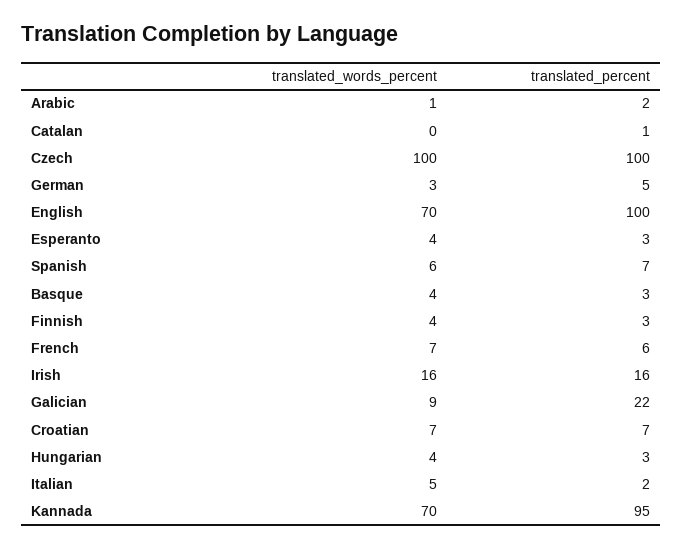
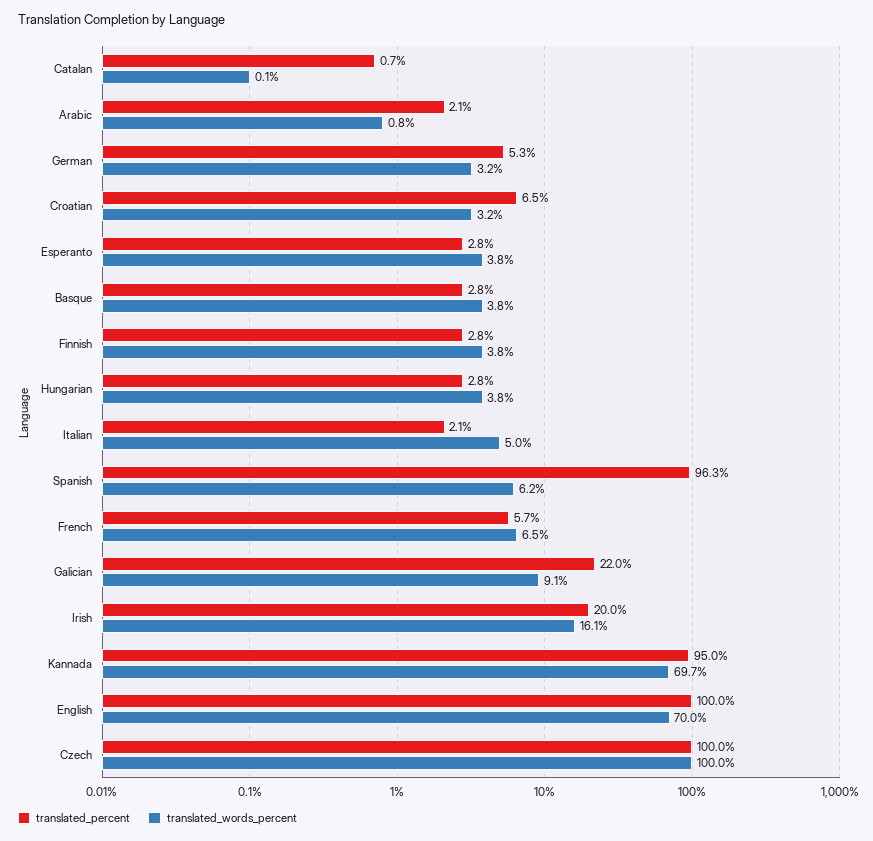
translated_percent, Spanish: 7 -> 96.3
translated_percent, Irish: 16 -> 20
translated_words_percent, Croatian: 7 -> 3.2

